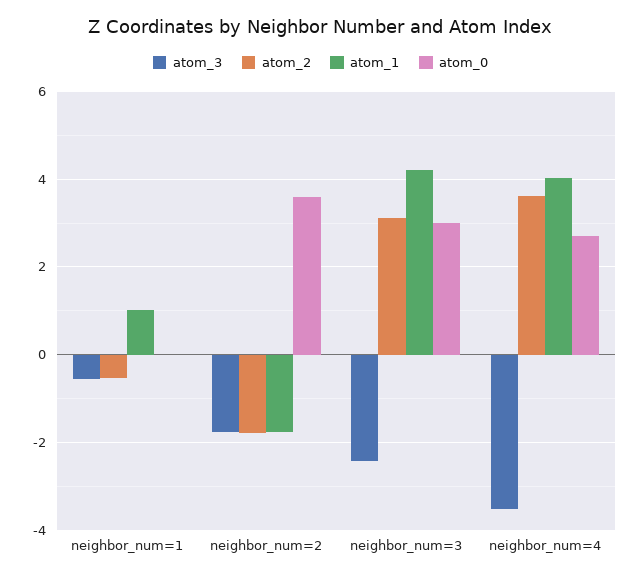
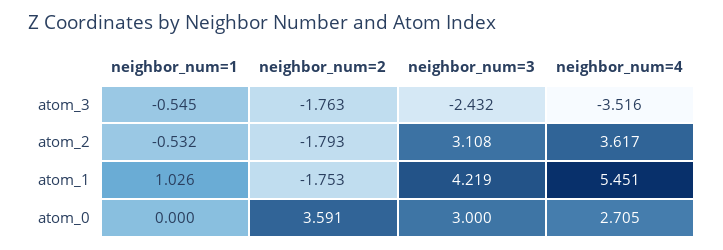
atom_1, neighbor_num=4: 4 -> 5.451

